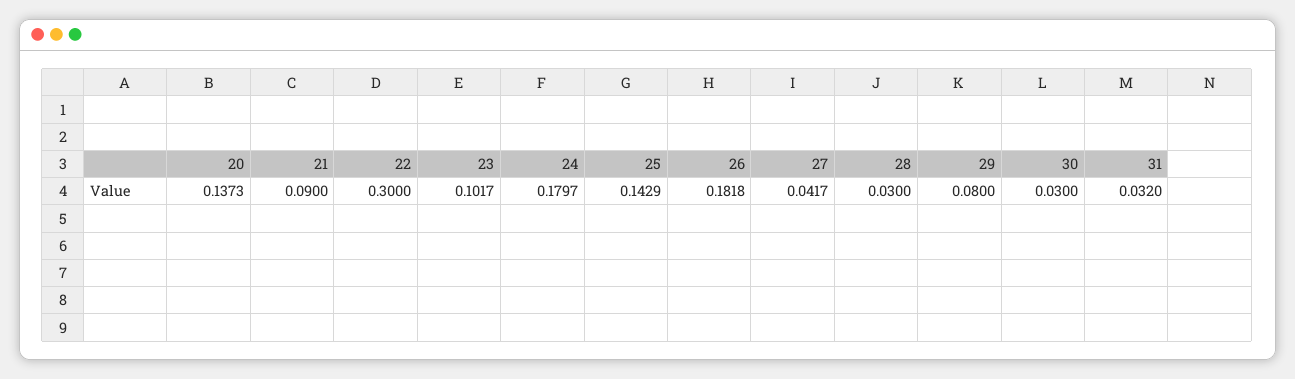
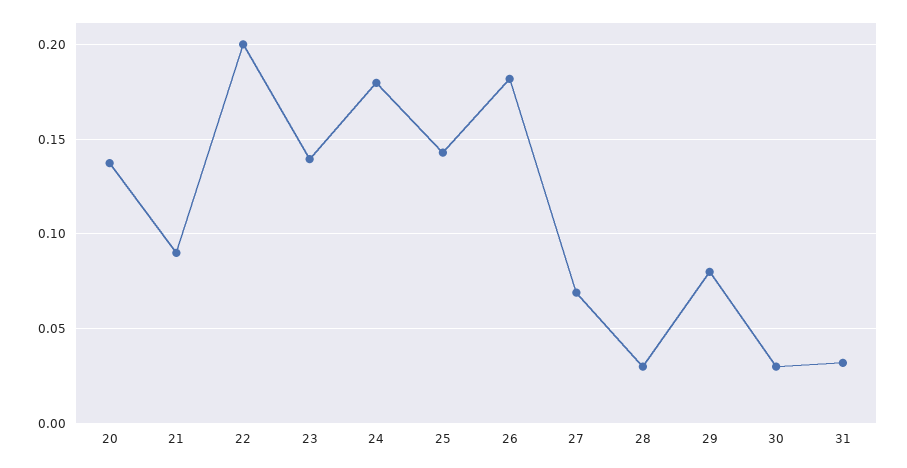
22: 0.3 -> 0.2
23: 0.1017 -> 0.14
27: 0.0417 -> 0.07

